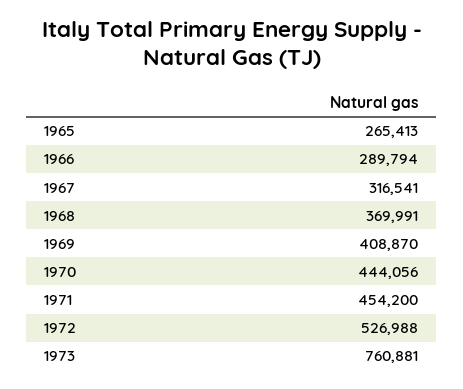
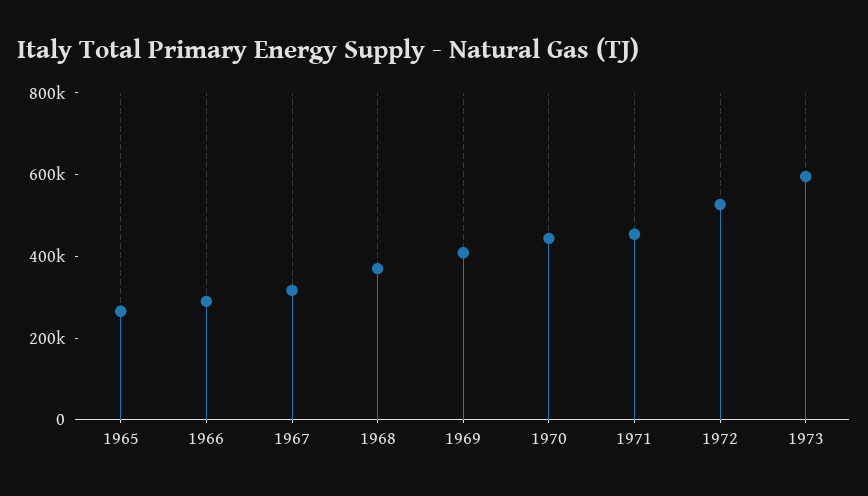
1973: 760881 -> 600000

